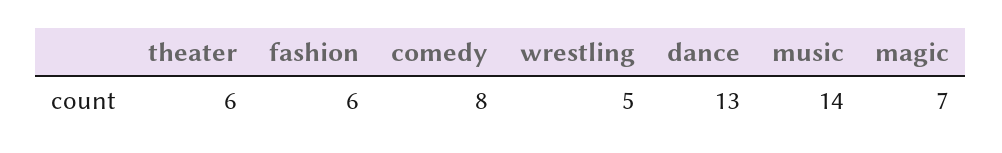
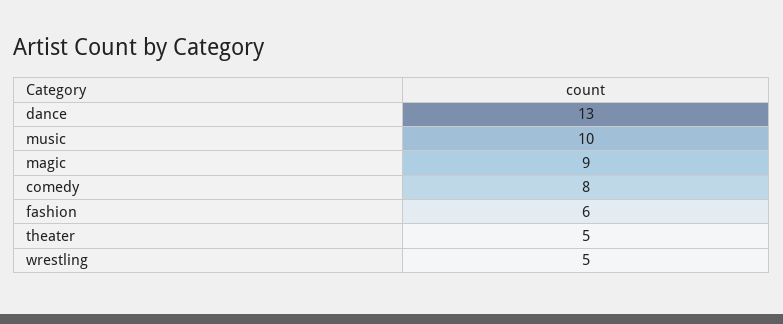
theater: 6 -> 5
music: 14 -> 10
magic: 7 -> 9

